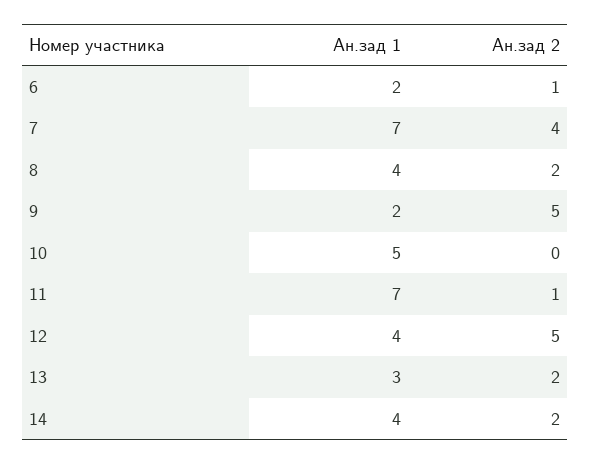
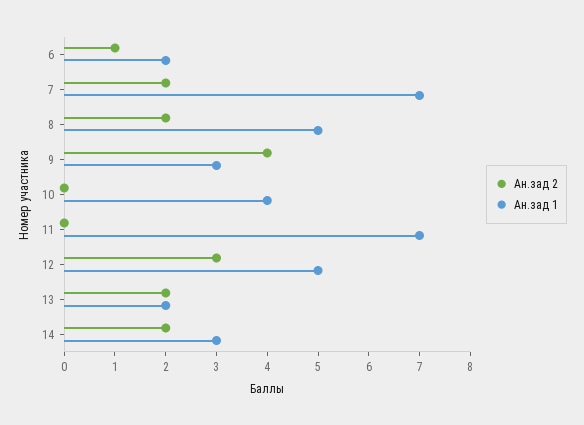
Ан.зад 2, 7: 4 -> 2
Ан.зад 1, 8: 4 -> 5
Ан.зад 1, 9: 2 -> 3
Ан.зад 2, 9: 5 -> 4
Ан.зад 1, 10: 5 -> 4
Ан.зад 2, 11: 1 -> 0
Ан.зад 1, 12: 4 -> 5
Ан.зад 2, 12: 5 -> 3
Ан.зад 1, 13: 3 -> 2
Ан.зад 1, 14: 4 -> 3

